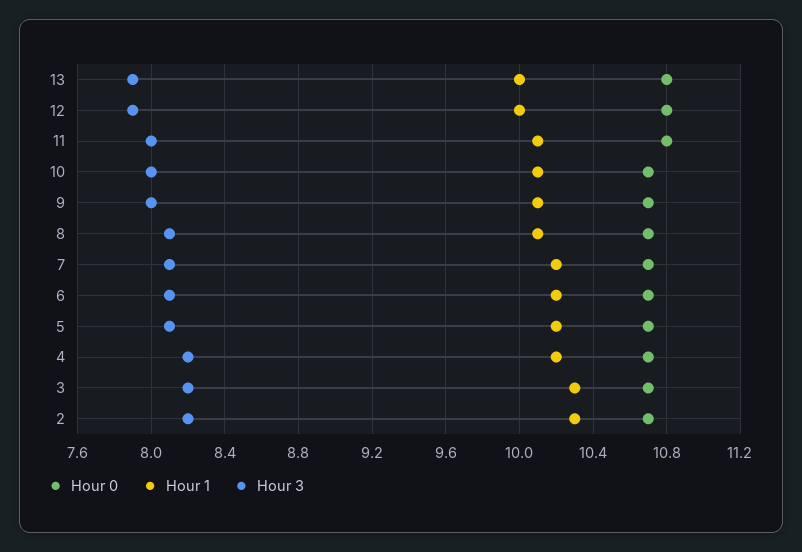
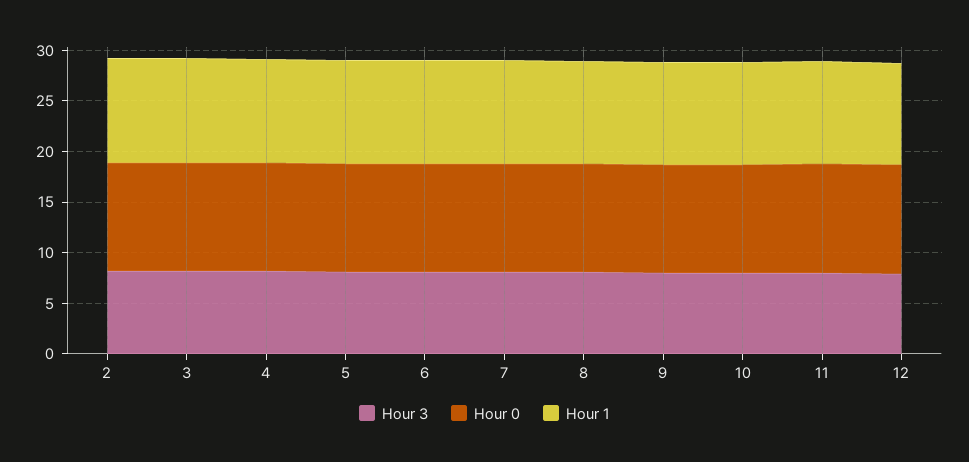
Hour 0, 13: 10.8 -> none
Hour 1, 13: 10 -> none
Hour 3, 13: 7.9 -> none

